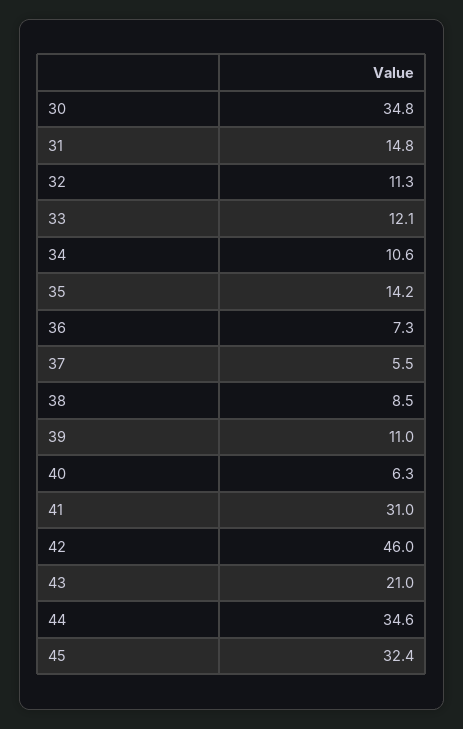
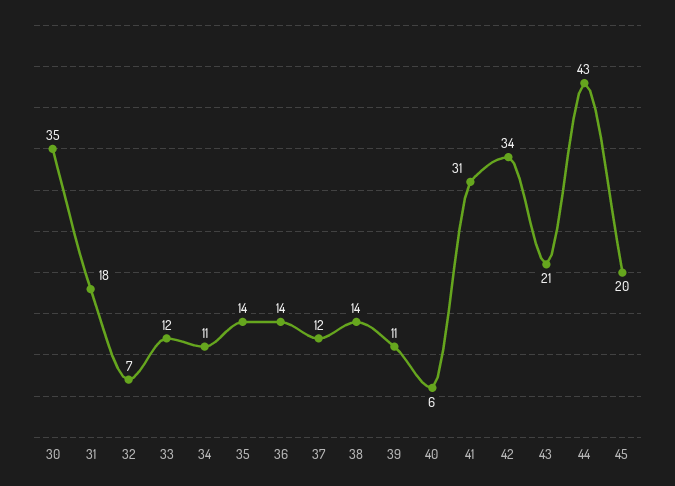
31: 14.8 -> 18
32: 11.3 -> 7
36: 7.3 -> 14
37: 5.5 -> 12
38: 8.5 -> 14
42: 46 -> 34
44: 34.6 -> 43
45: 32.4 -> 20

